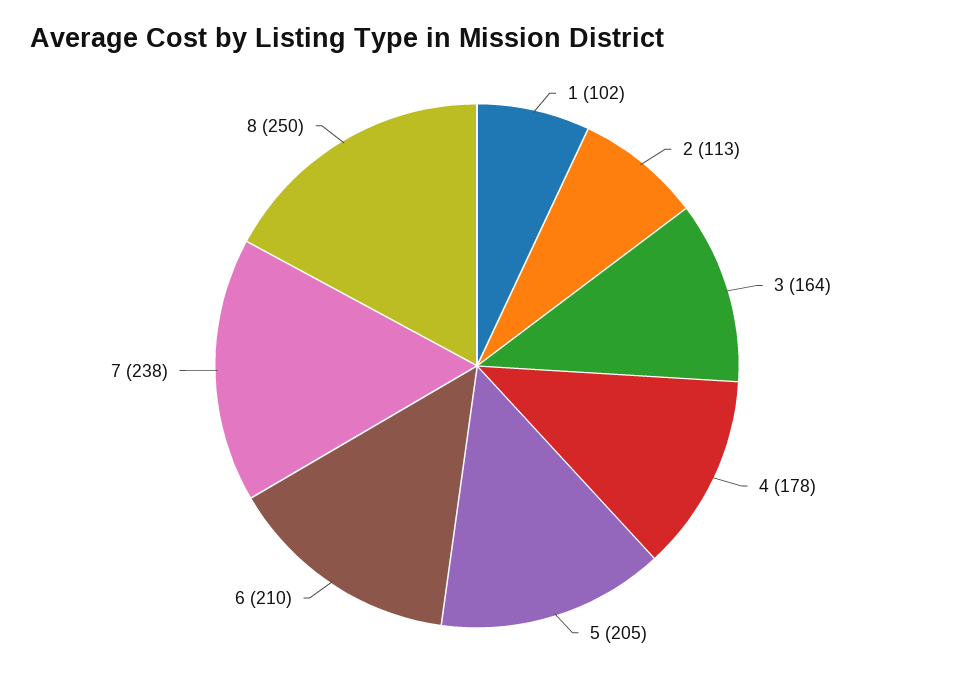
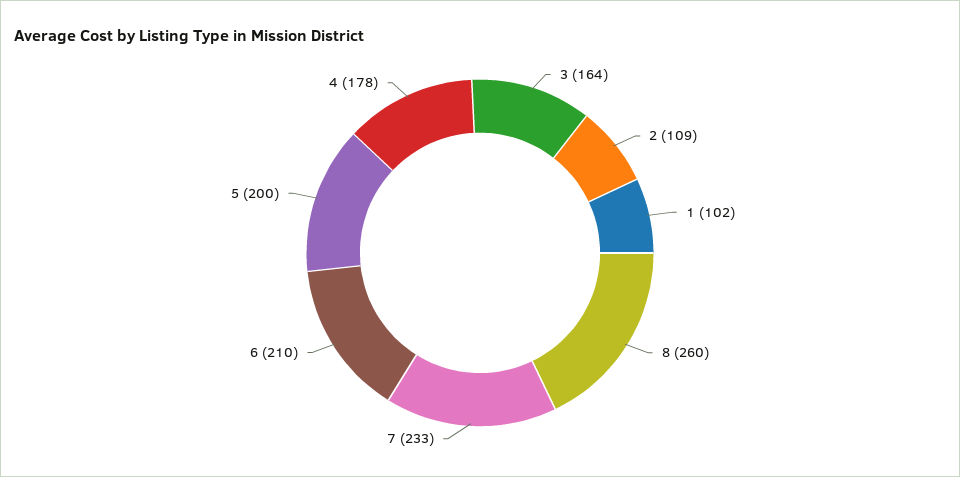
2: 113 -> 109
5: 205 -> 200
7: 238 -> 233
8: 250 -> 260

